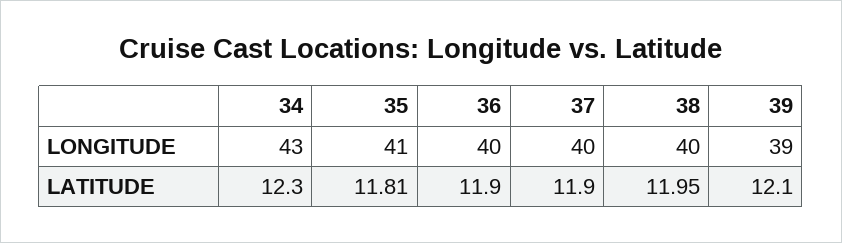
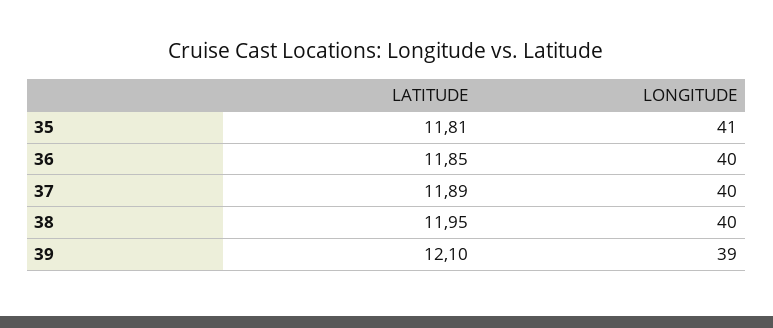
34, LONGITUDE: 43 -> none
34, LATITUDE: 12.3 -> none
36, LATITUDE: 11.9 -> 11.85
37, LATITUDE: 11.9 -> 11.89

